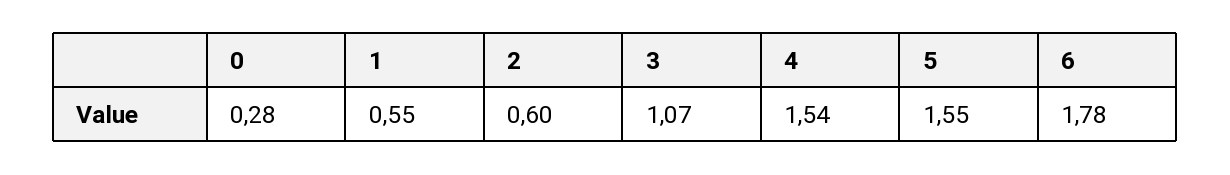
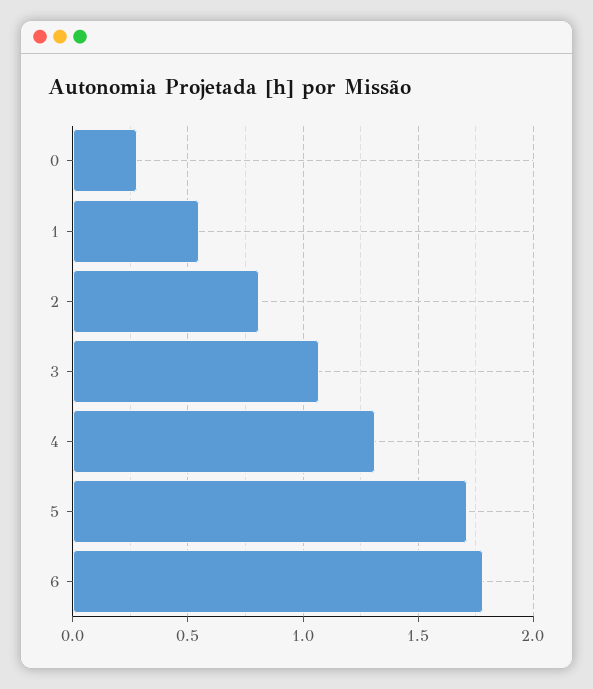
2: 0.6 -> 0.8
4: 1.54 -> 1.3
5: 1.55 -> 1.7

